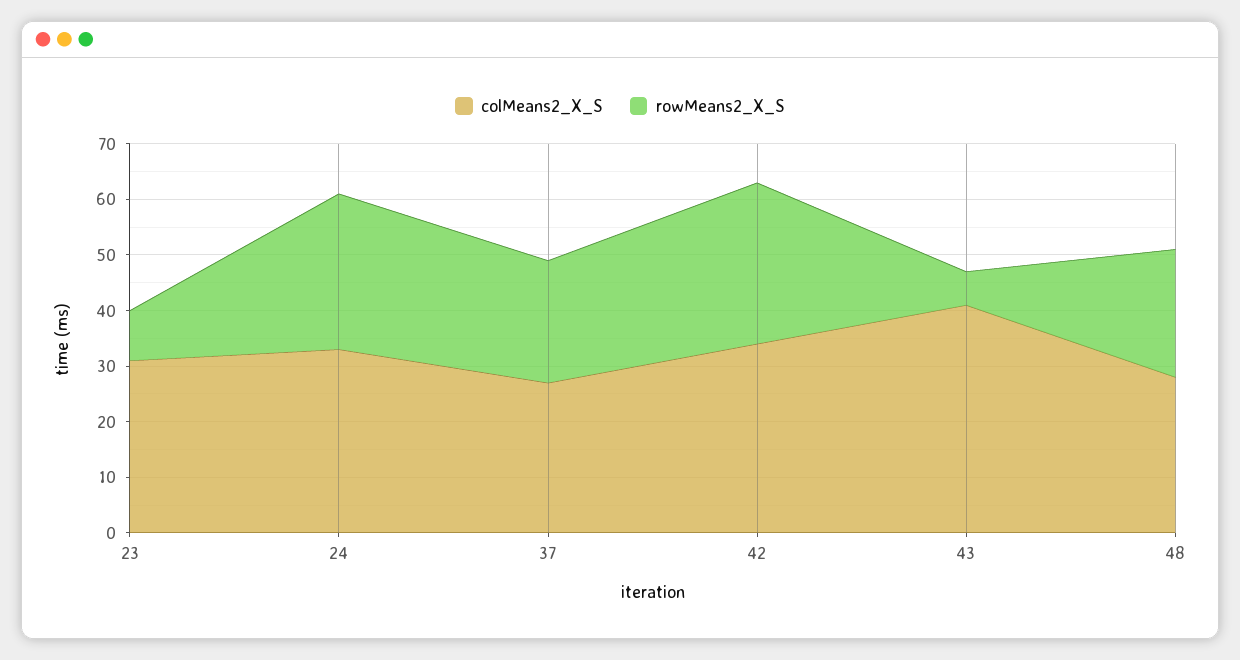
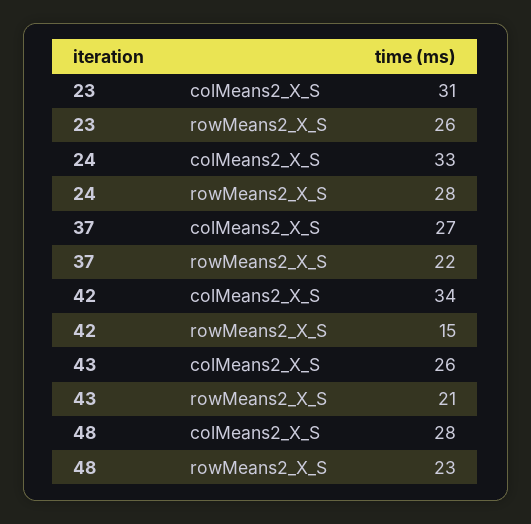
rowMeans2_X_S, 23: 10 -> 26
rowMeans2_X_S, 42: 30 -> 15
colMeans2_X_S, 43: 40 -> 26
rowMeans2_X_S, 43: 5 -> 21

